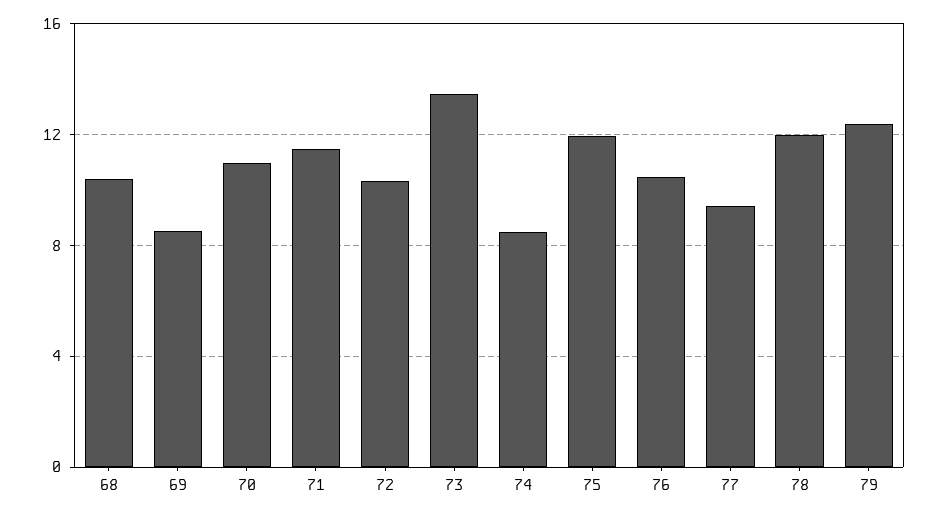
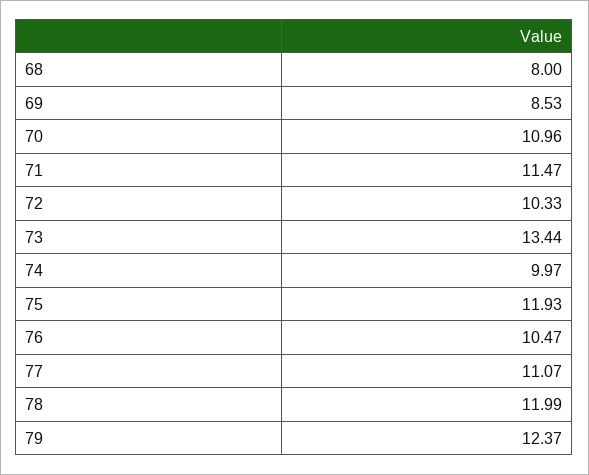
68: 10.5 -> 8
74: 8.5 -> 9.97
77: 9.5 -> 11.07

